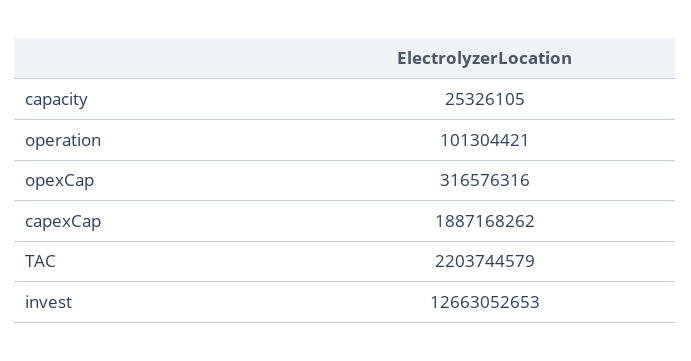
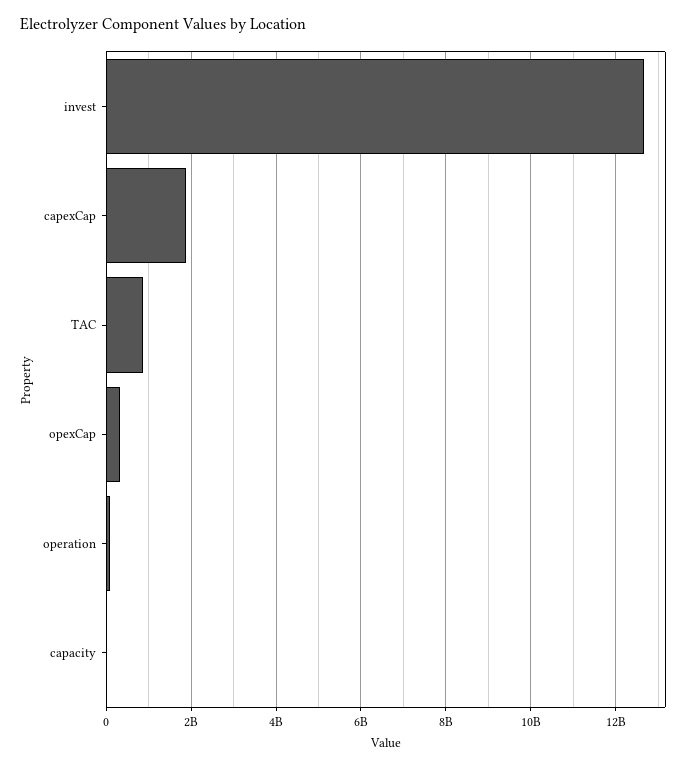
TAC: 2203744579 -> 800000000

